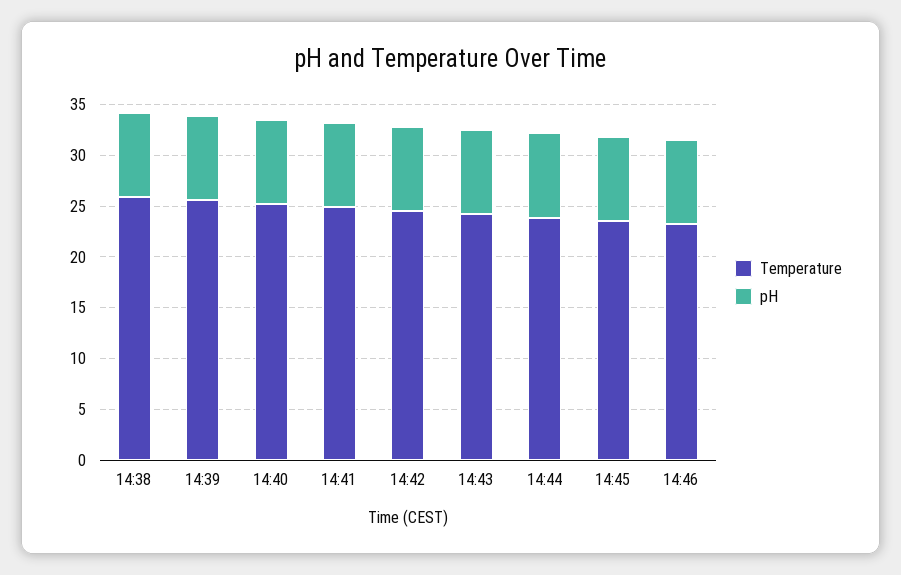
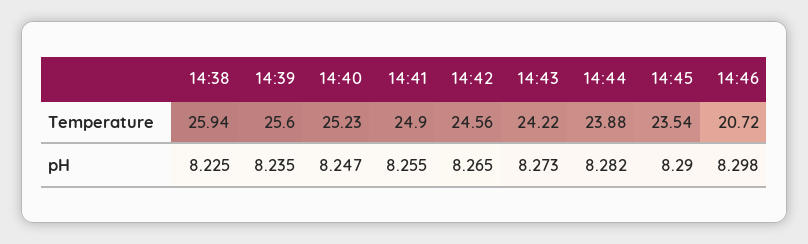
Temperature, 14:46: 23 -> 20.72

